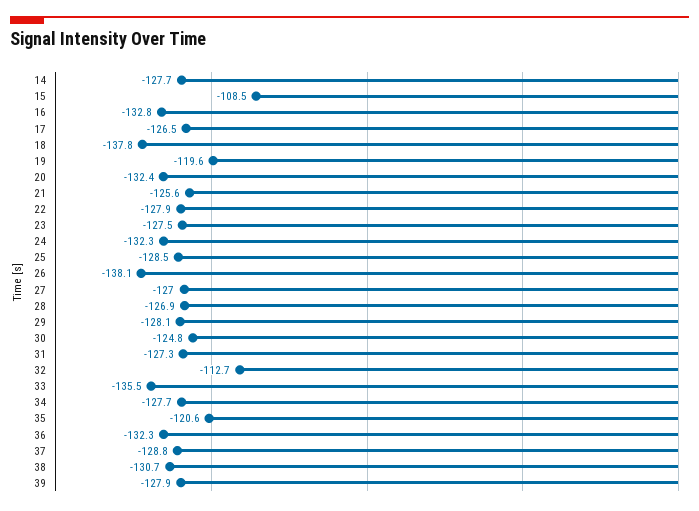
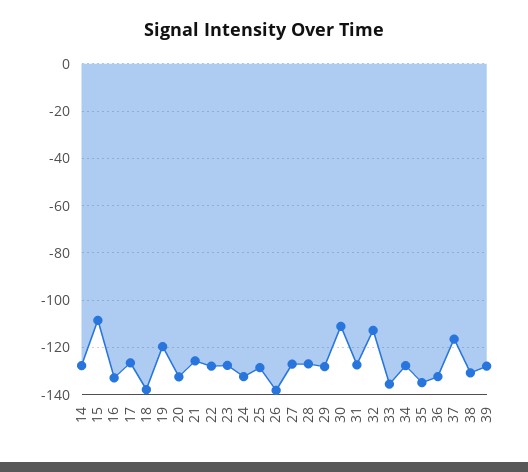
30: -124.8 -> -110
35: -120.6 -> -135
37: -128.8 -> -115

